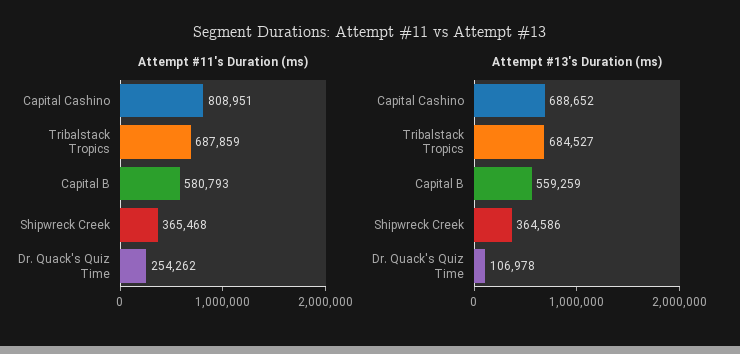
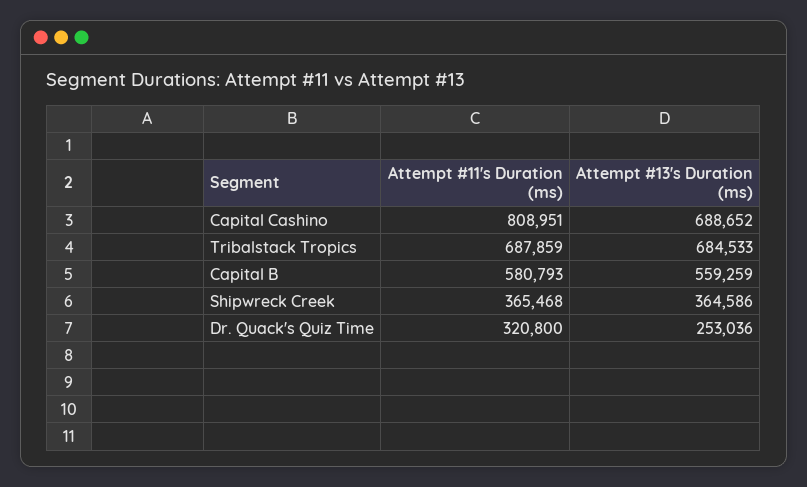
Attempt #11's Duration (ms), Dr. Quack's Quiz Time: 254262 -> 320800
Attempt #13's Duration (ms), Tribalstack Tropics: 684527 -> 684533
Attempt #13's Duration (ms), Dr. Quack's Quiz Time: 106978 -> 253036

